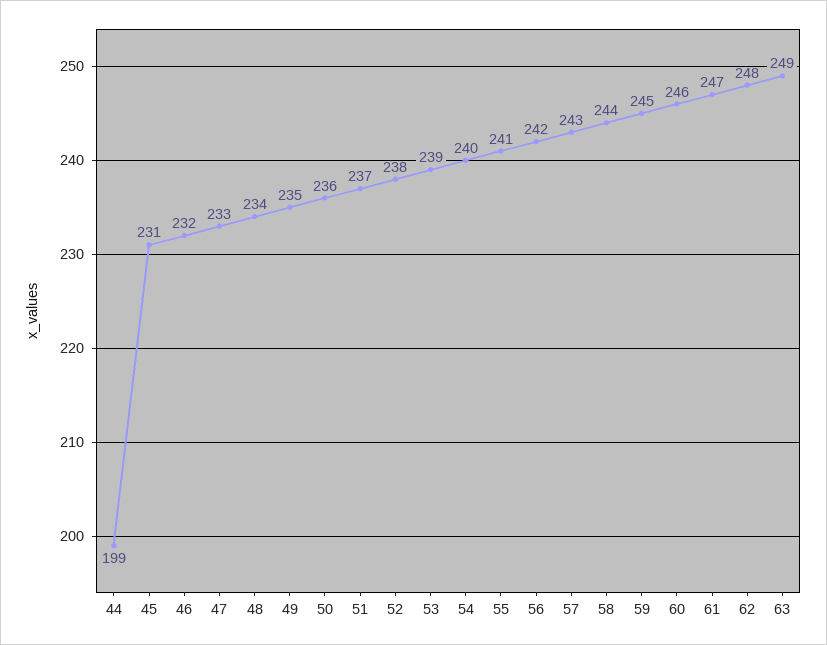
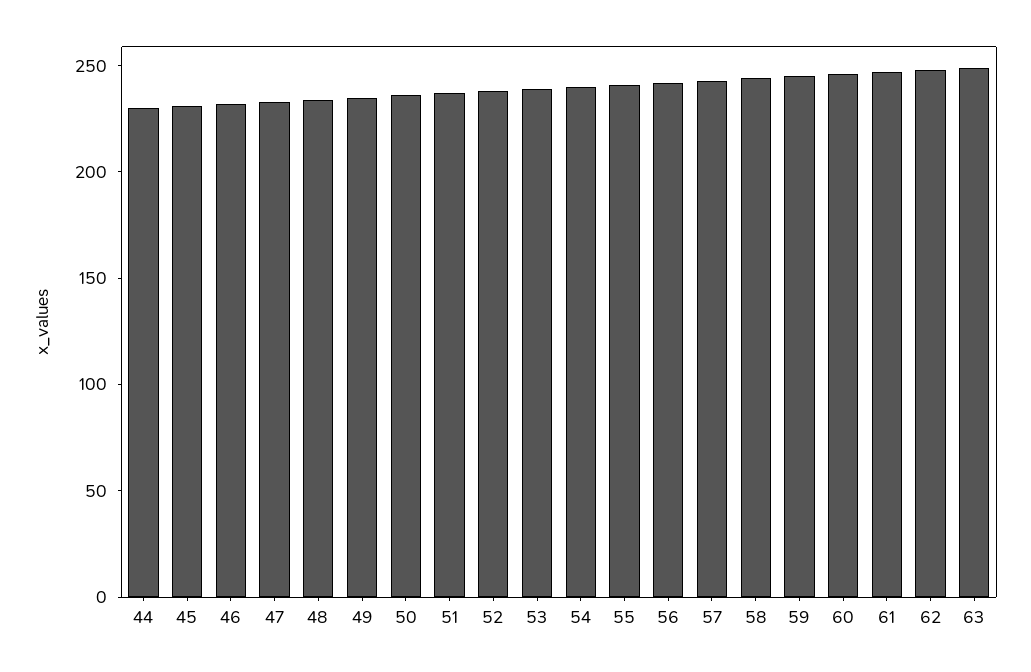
44: 199 -> 230

